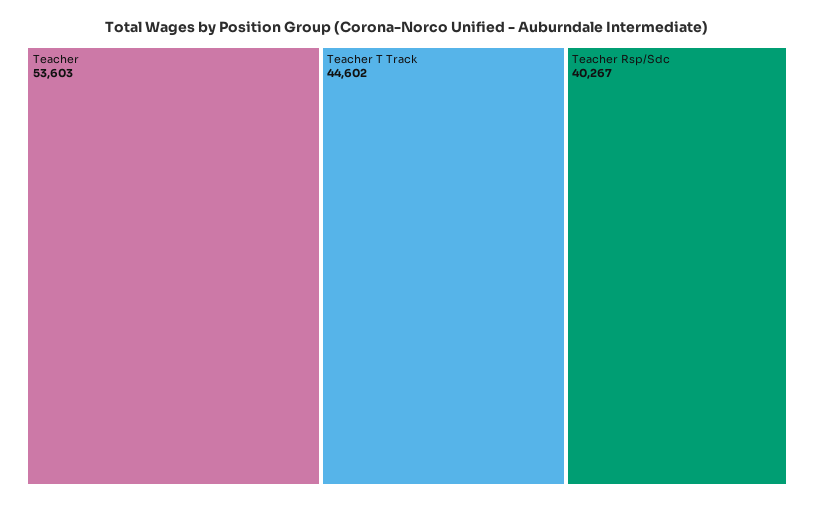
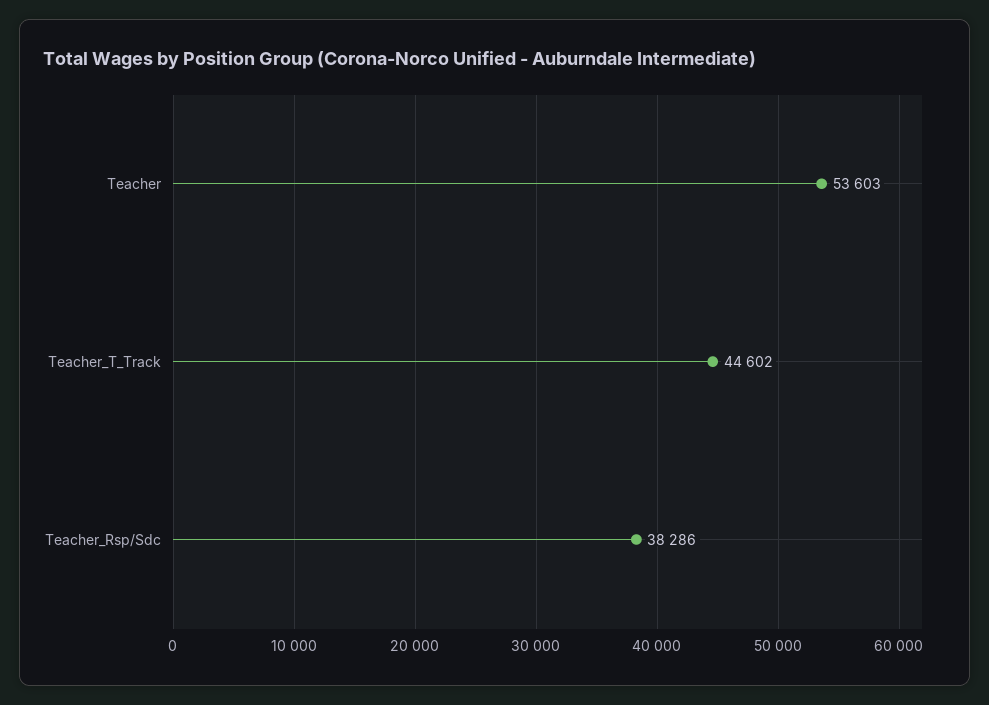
Teacher Rsp/Sdc: 40267 -> 38286

